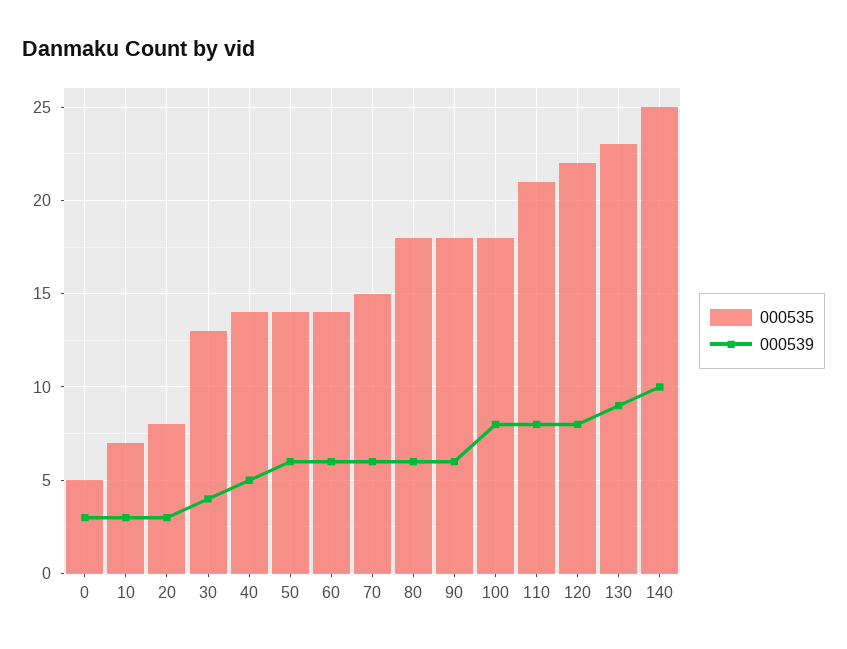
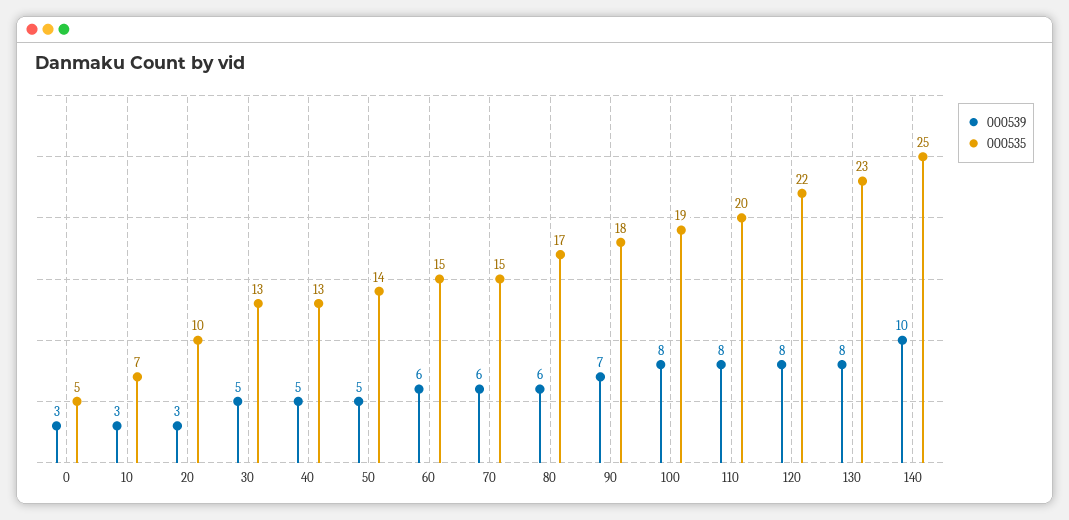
000535, 20: 8 -> 10
000539, 30: 4 -> 5
000535, 40: 14 -> 13
000539, 50: 6 -> 5
000535, 60: 14 -> 15
000535, 80: 18 -> 17
000539, 90: 6 -> 7
000535, 100: 18 -> 19
000535, 110: 21 -> 20
000539, 130: 9 -> 8

